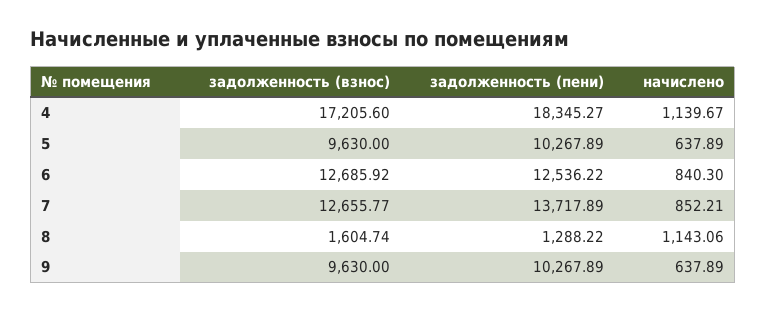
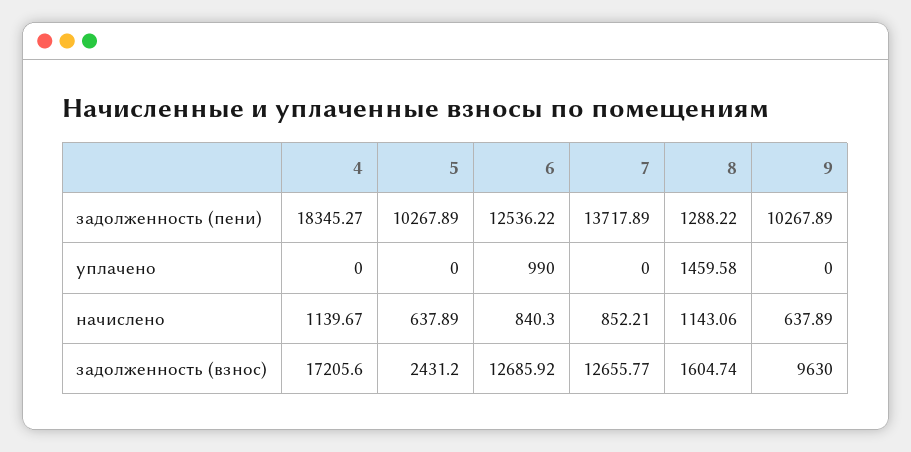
задолженность (взнос), 5: 9630 -> 2431.2
уплачено, 4: none -> 0
уплачено, 5: none -> 0
уплачено, 6: none -> 990
уплачено, 7: none -> 0
уплачено, 8: none -> 1459.58
уплачено, 9: none -> 0

